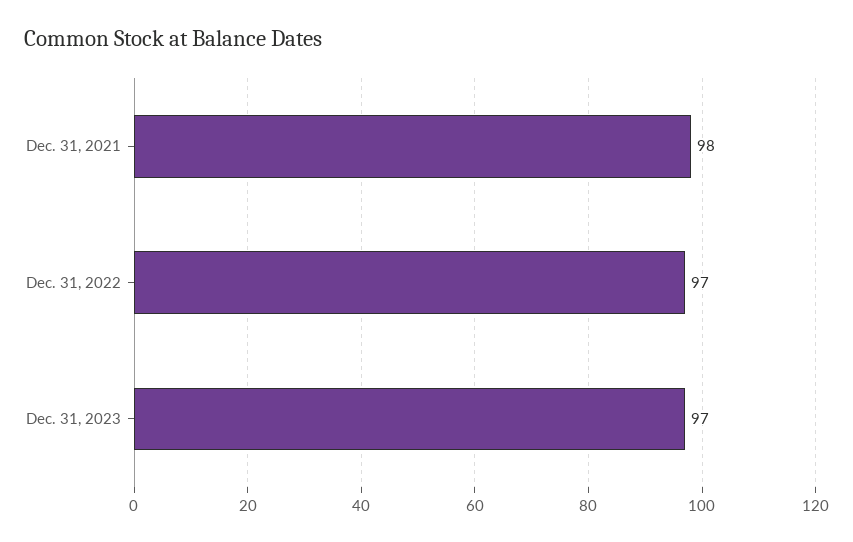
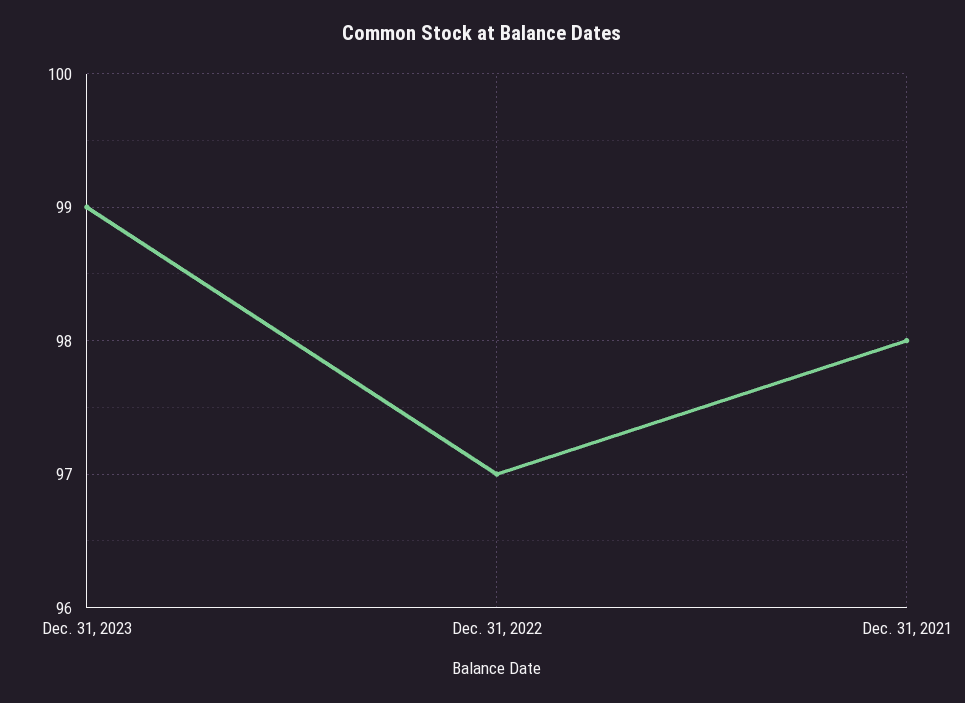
Dec. 31, 2023: 97 -> 99

